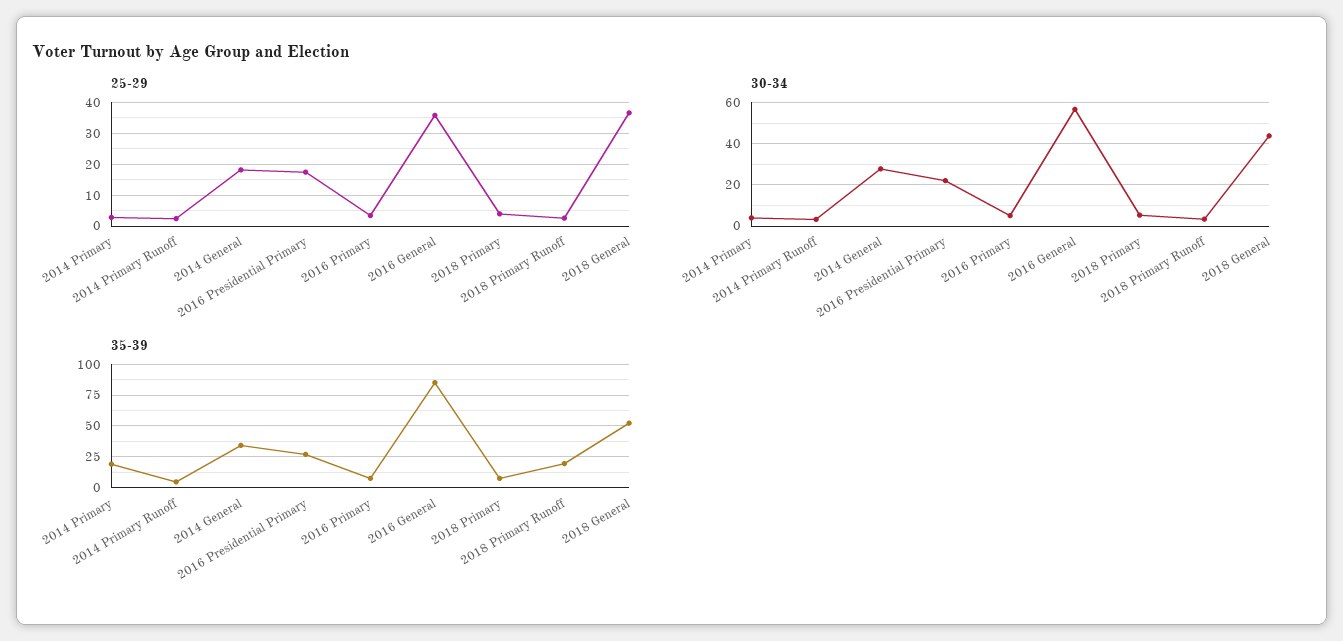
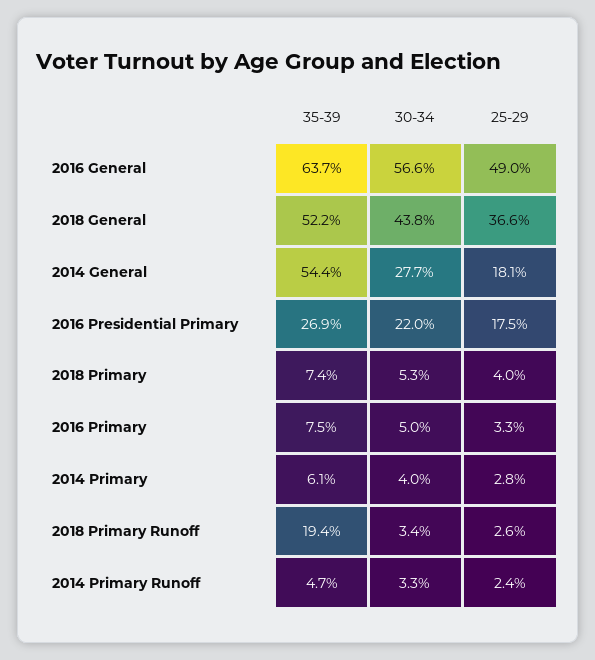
25-29, 2016 General: 36 -> 49
35-39, 2014 Primary: 20 -> 6.1
35-39, 2014 General: 35 -> 54.4
35-39, 2016 General: 85 -> 63.7

